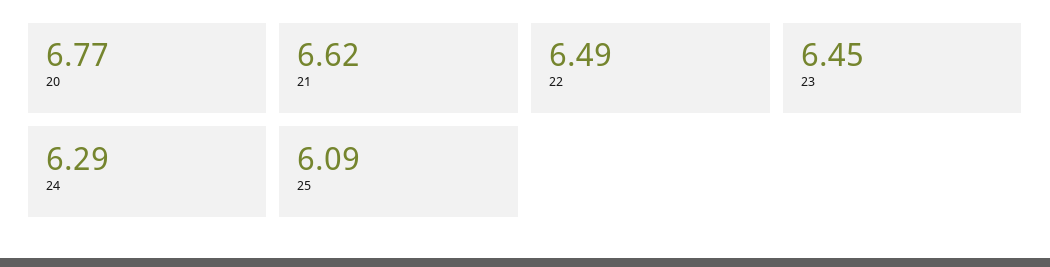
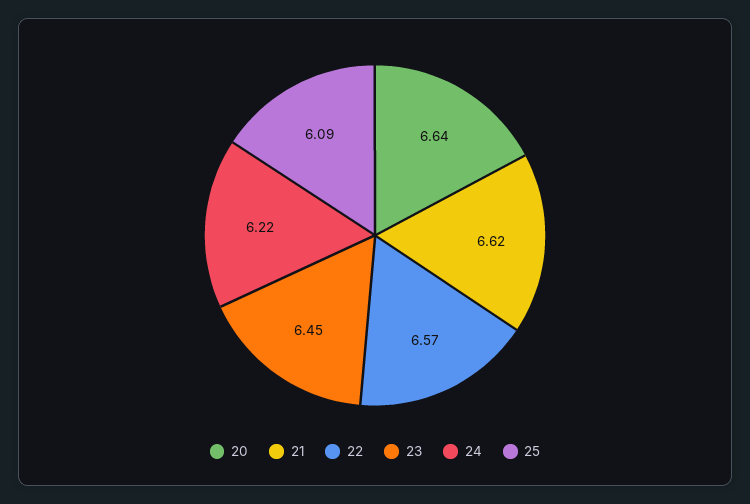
20: 6.77 -> 6.64
22: 6.49 -> 6.57
24: 6.29 -> 6.22

